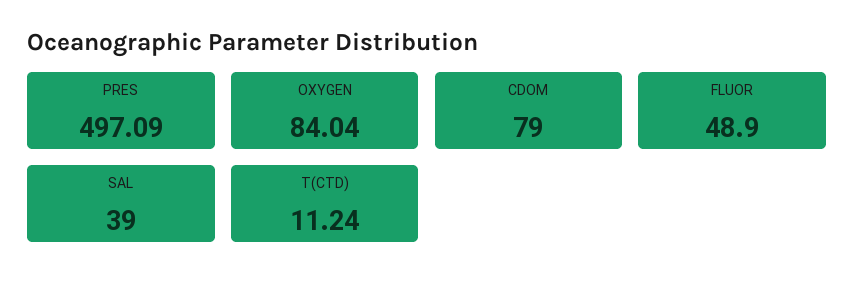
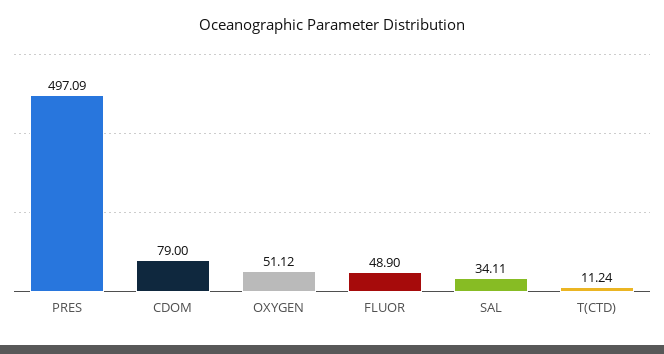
OXYGEN: 84.04 -> 51.12
SAL: 39 -> 34.11

